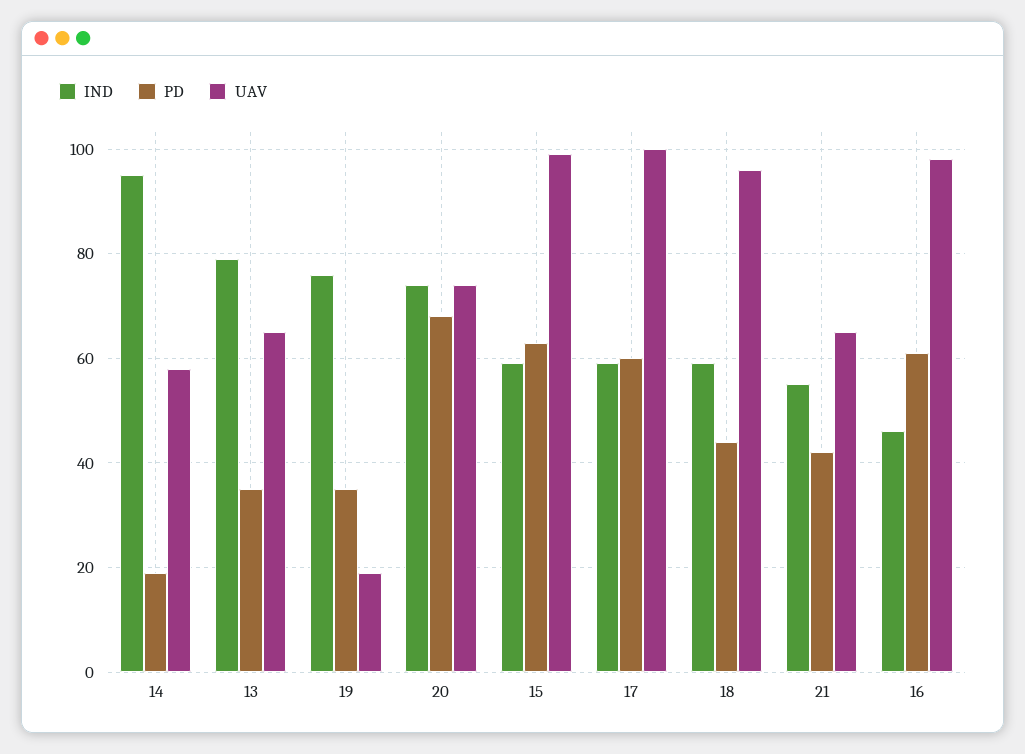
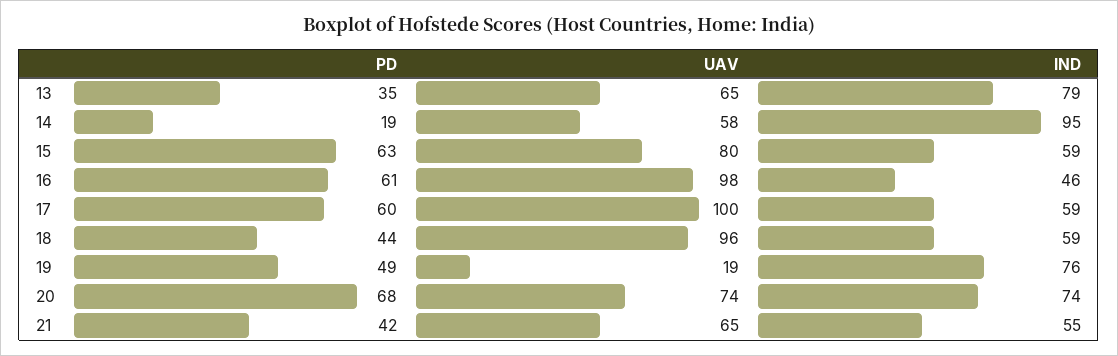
PD, 19: 35 -> 49
UAV, 15: 100 -> 80

